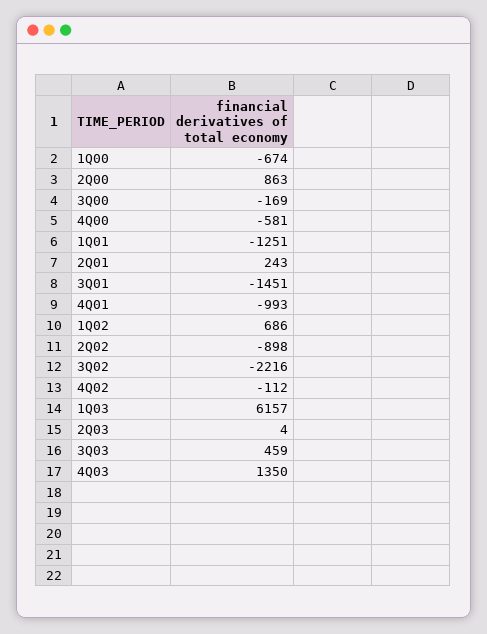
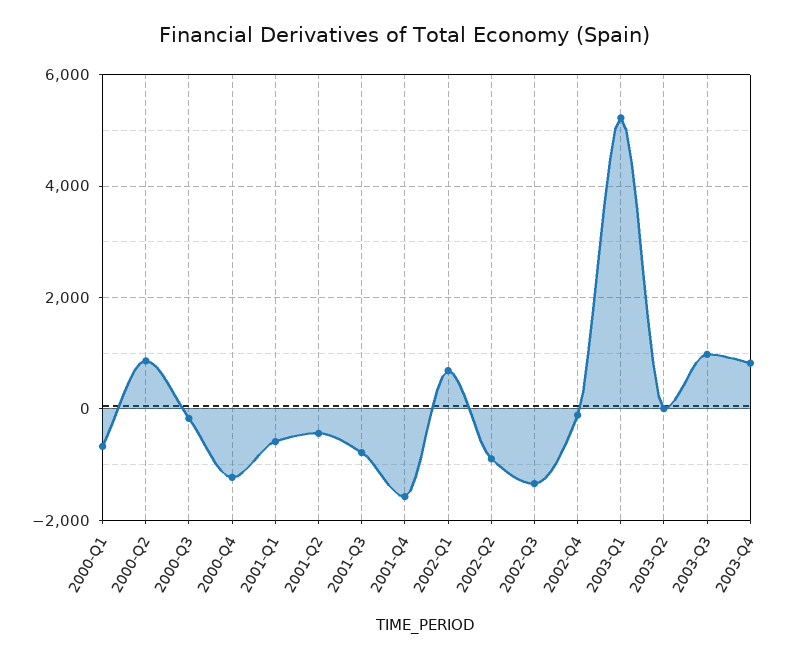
4Q00: -581 -> -1200
1Q01: -1251 -> -600
2Q01: 243 -> -400
3Q01: -1451 -> -800
4Q01: -993 -> -1600
3Q02: -2216 -> -1400
1Q03: 6157 -> 5200
3Q03: 459 -> 1000
4Q03: 1350 -> 800

